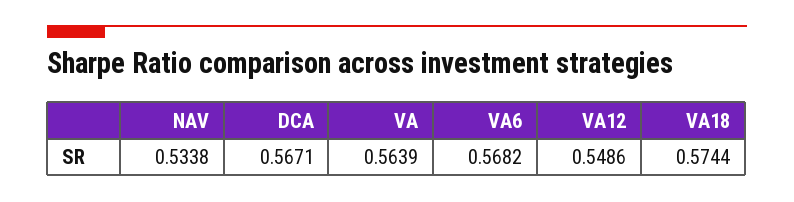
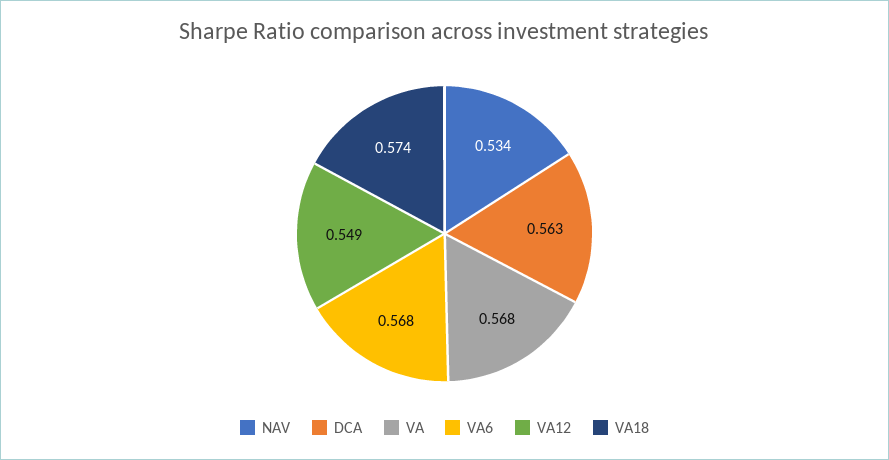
DCA: 0.5671 -> 0.563
VA: 0.5639 -> 0.568

